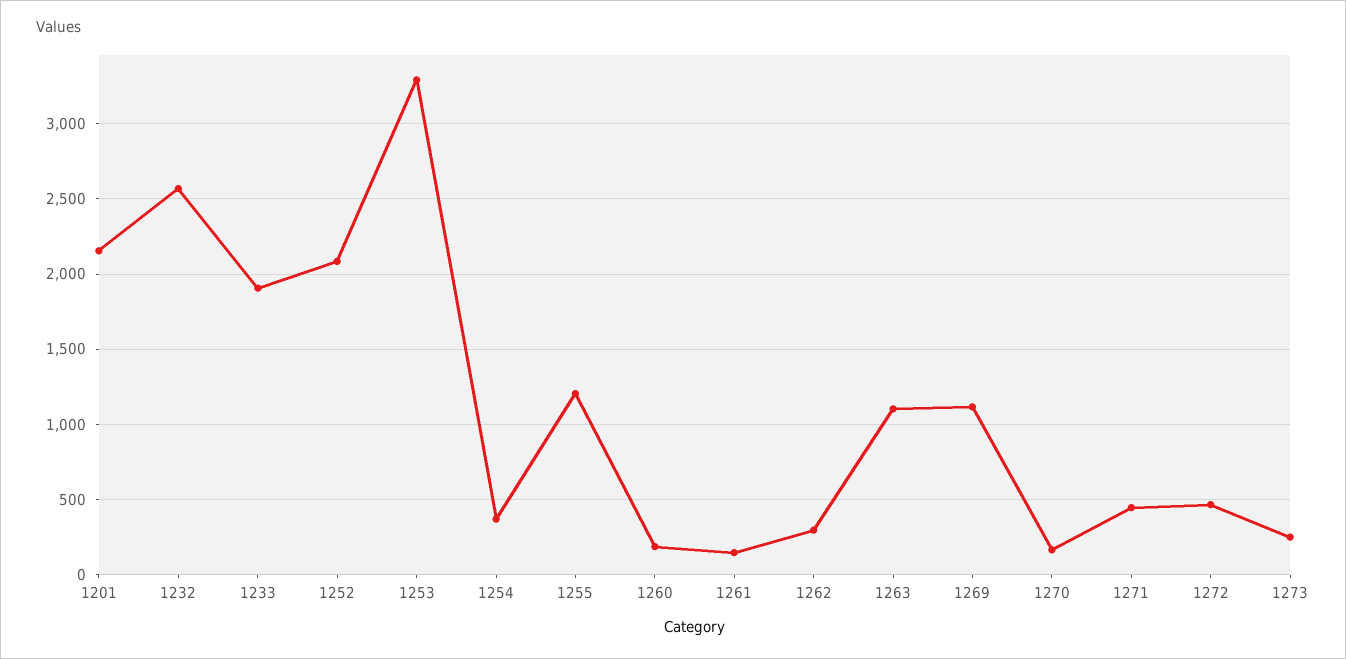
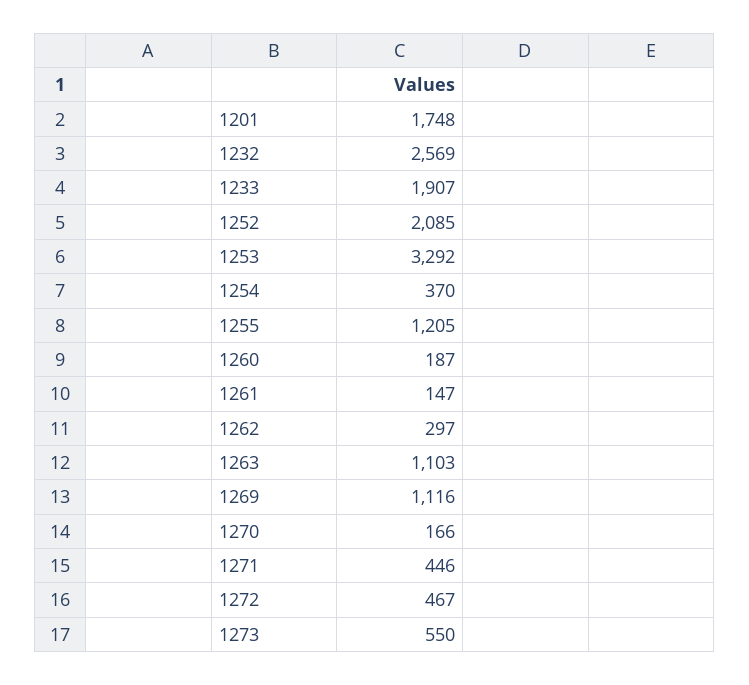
1201: 2150 -> 1748
1273: 250 -> 550

